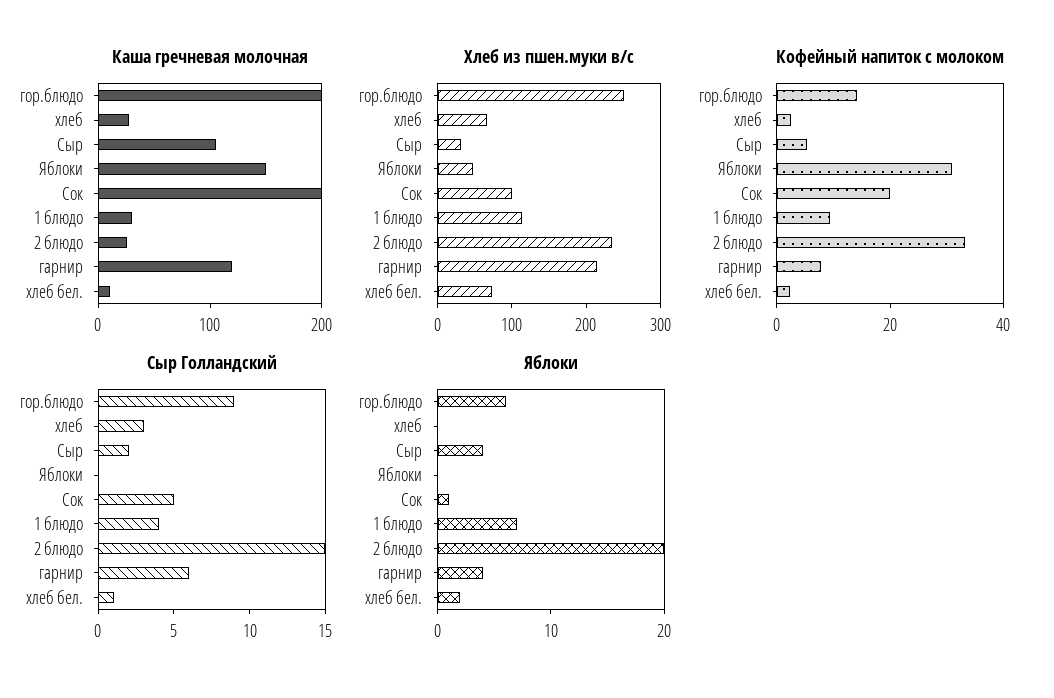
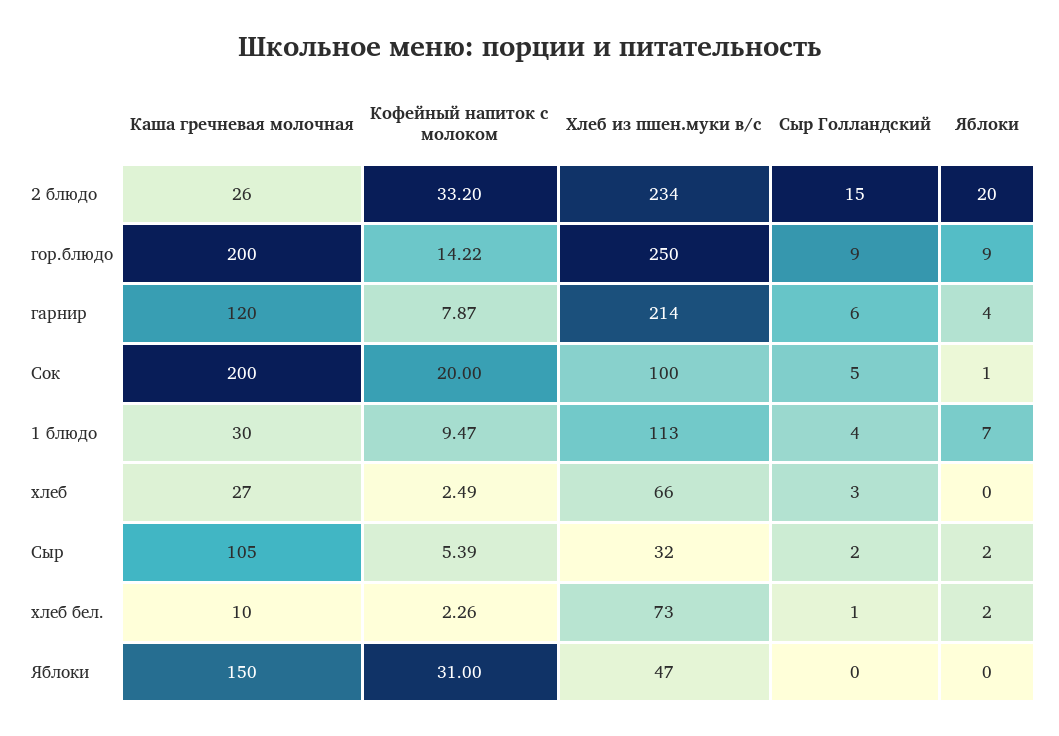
Яблоки, гор.блюдо: 6 -> 9
Яблоки, Сыр: 4 -> 2

